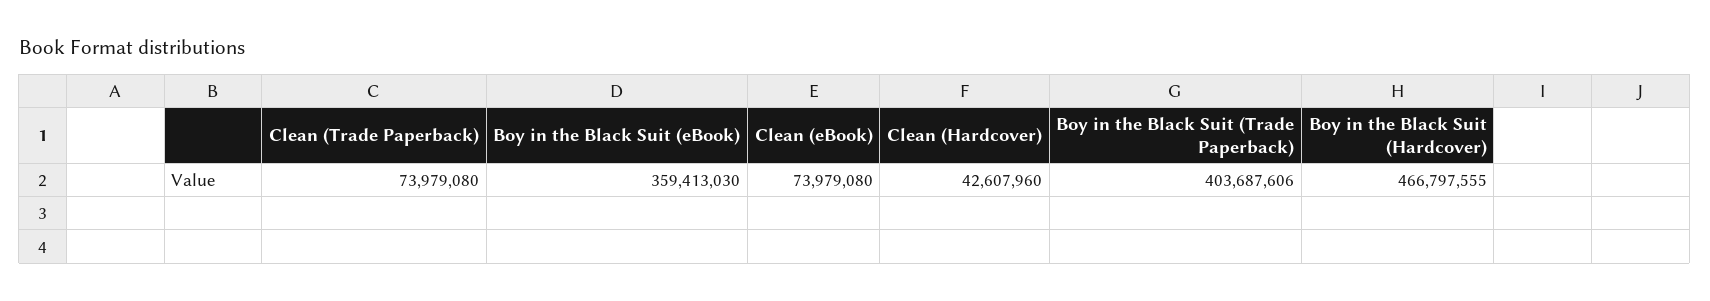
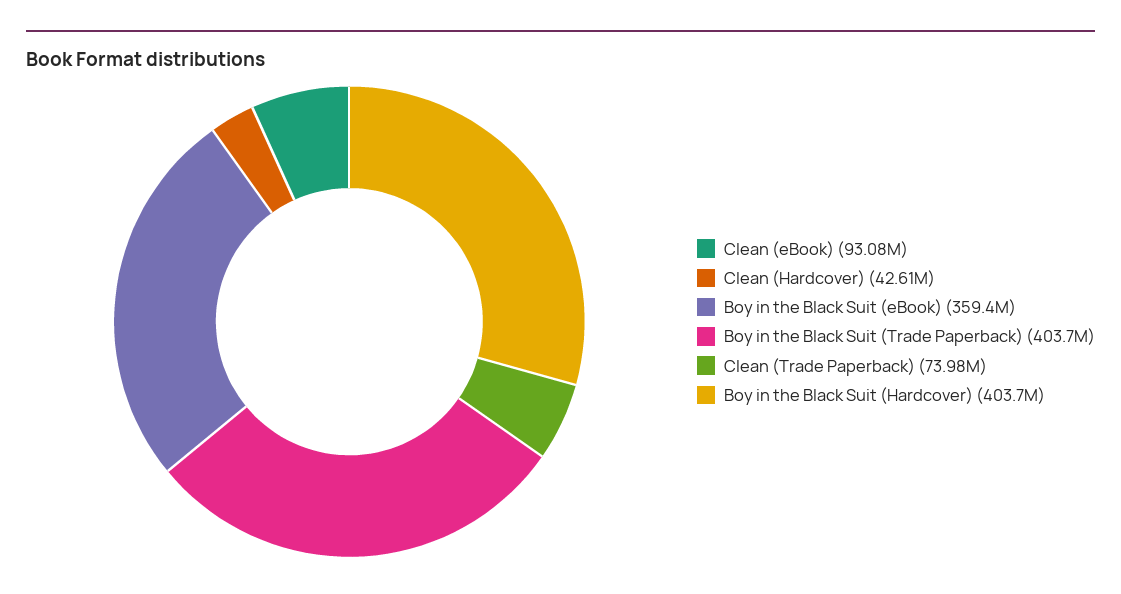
Clean (eBook): 73979080 -> 93080000
Boy in the Black Suit (Hardcover): 466797555 -> 403700000

